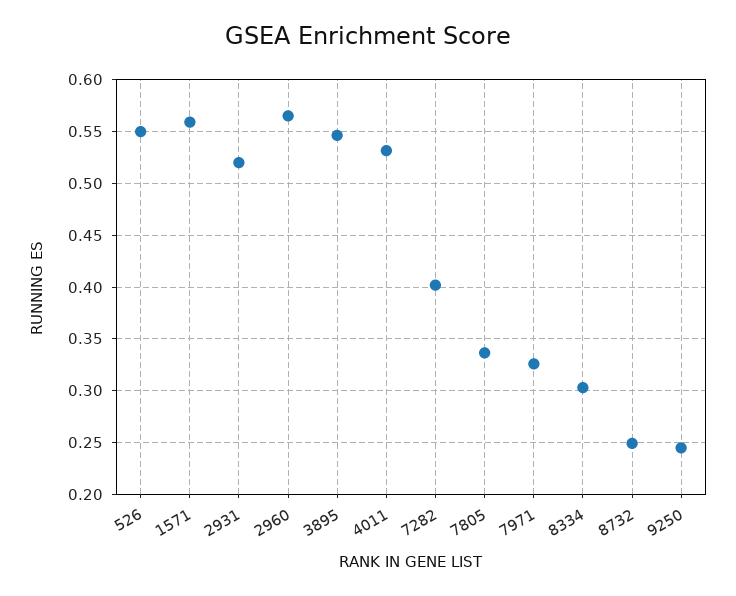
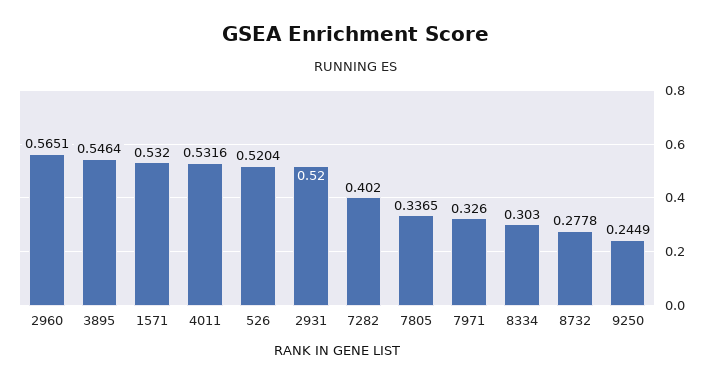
526: 0.55 -> 0.5204
1571: 0.56 -> 0.532
8732: 0.25 -> 0.2778

